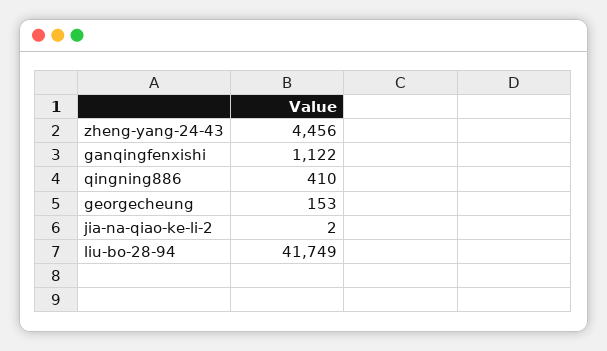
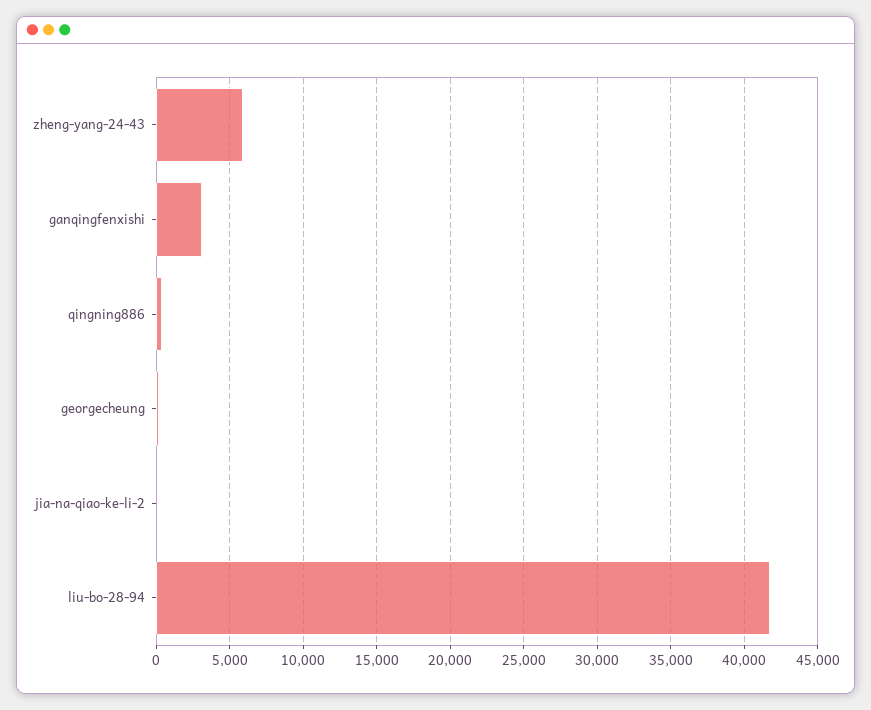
zheng-yang-24-43: 4456 -> 6000
ganqingfenxishi: 1122 -> 3000

